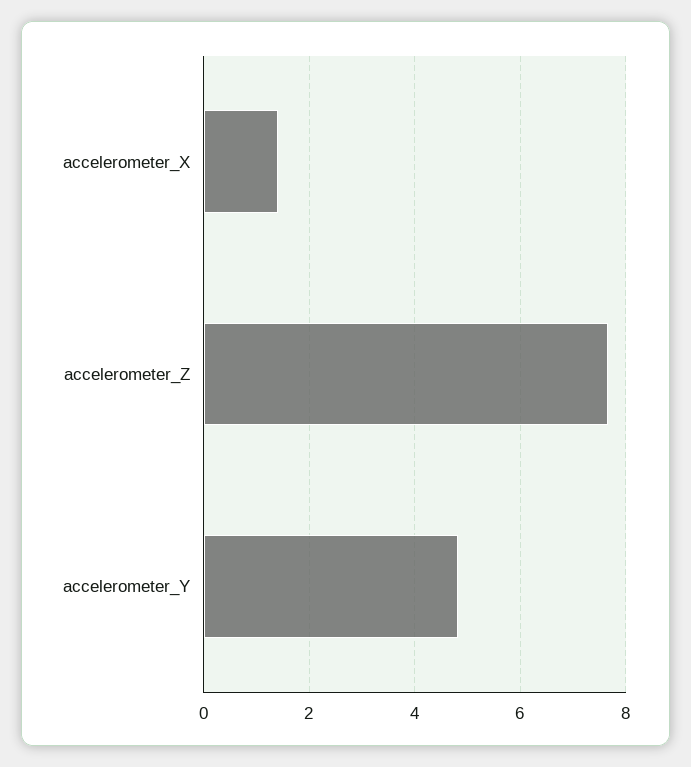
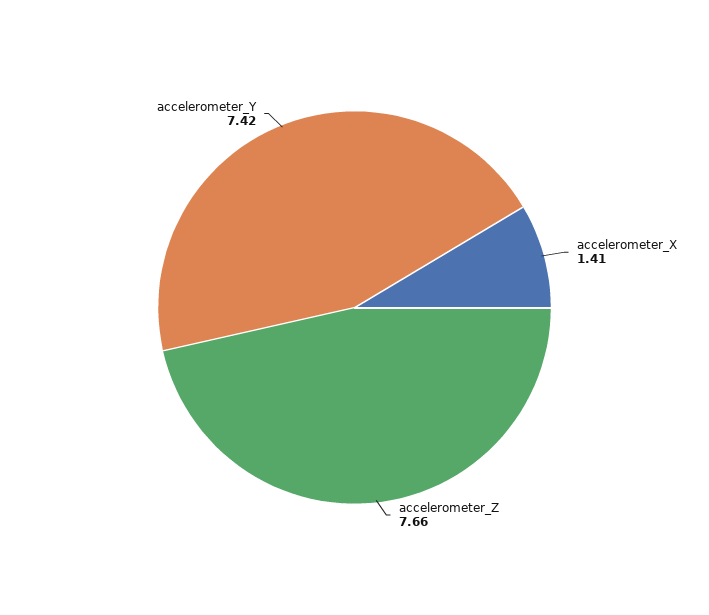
accelerometer_Y: 4.8 -> 7.42

